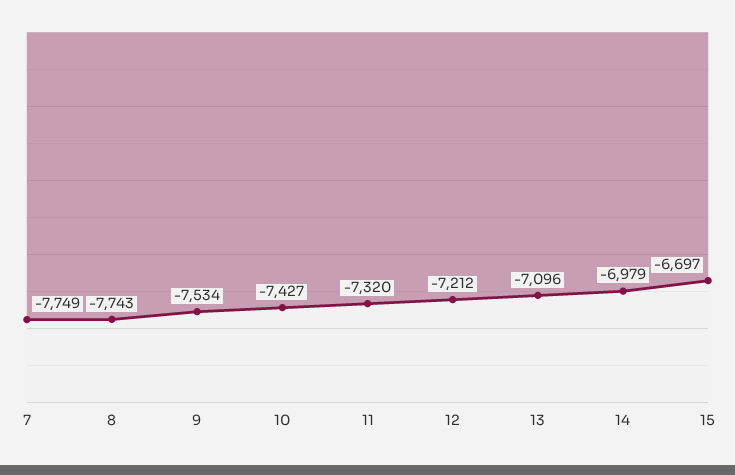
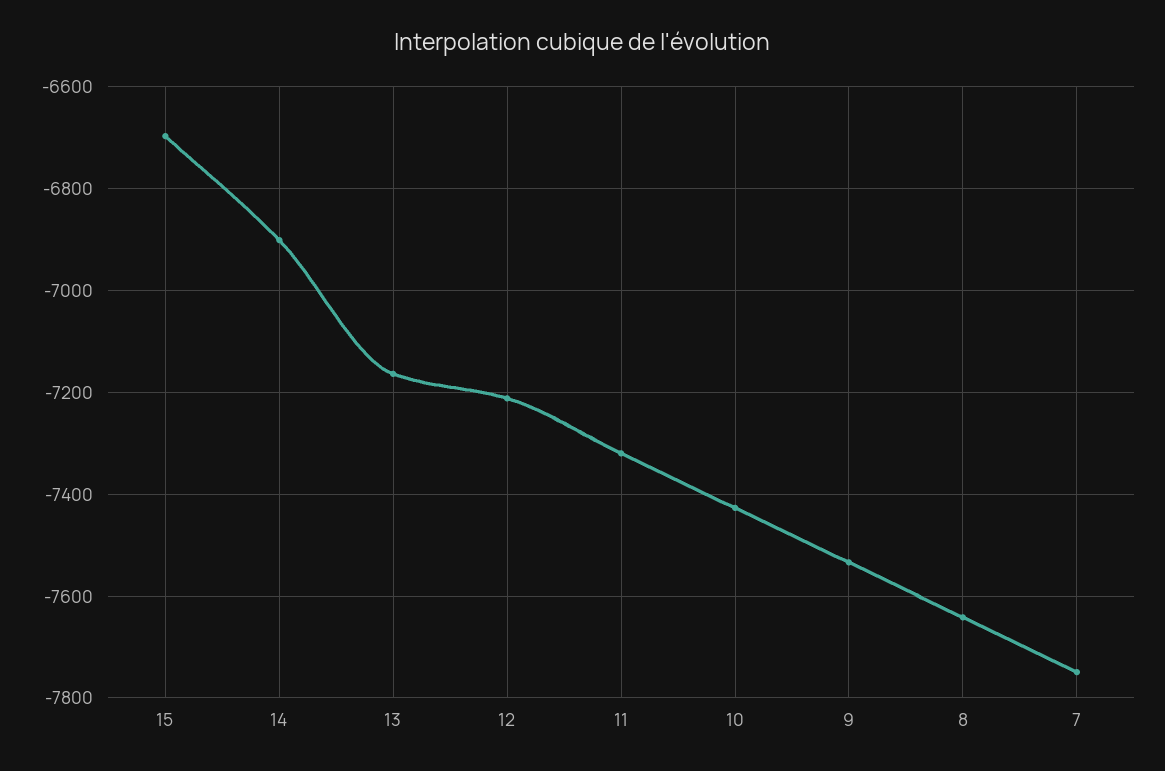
8: -7743 -> -7640
13: -7096 -> -7160
14: -6979 -> -6900

